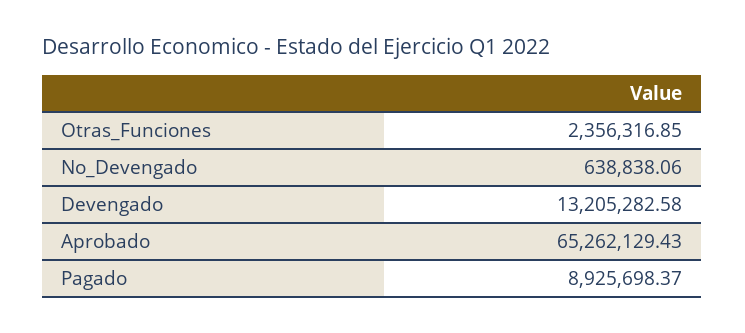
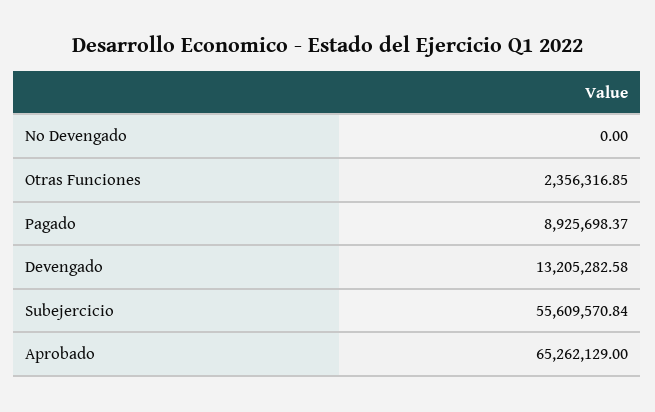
No_Devengado: 638838.06 -> 0
Aprobado: 65262129.43 -> 65262129
Subejercicio: none -> 55609570.84

